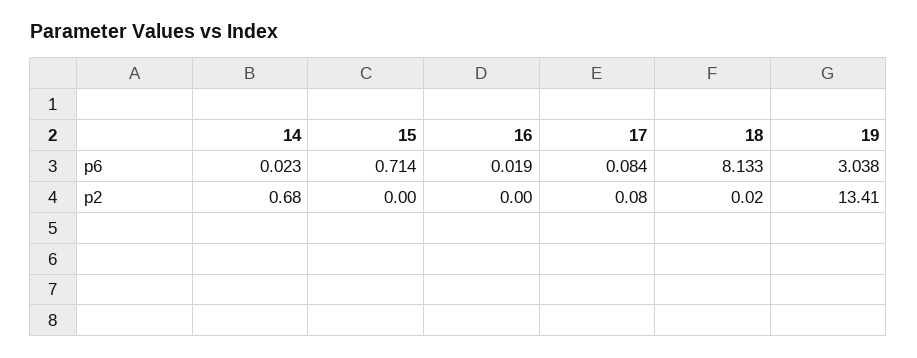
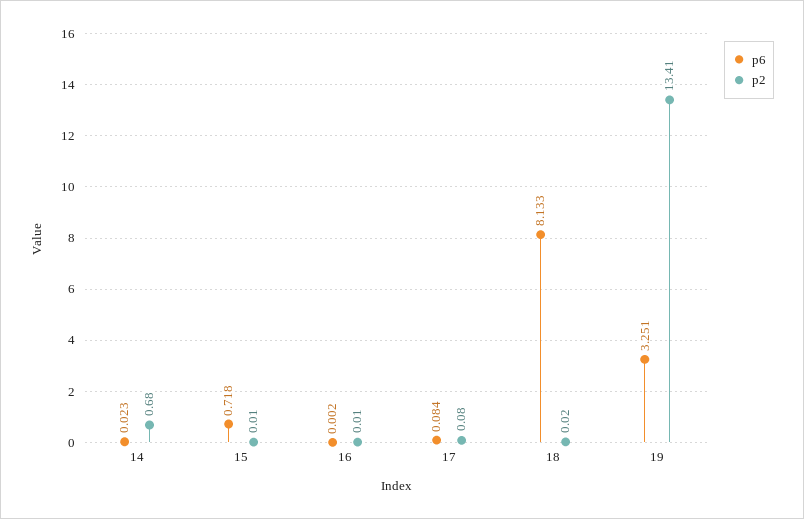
p6, 15: 0.714 -> 0.718
p6, 16: 0.019 -> 0.002
p6, 19: 3.038 -> 3.251
p2, 15: 0 -> 0.01
p2, 16: 0 -> 0.01

